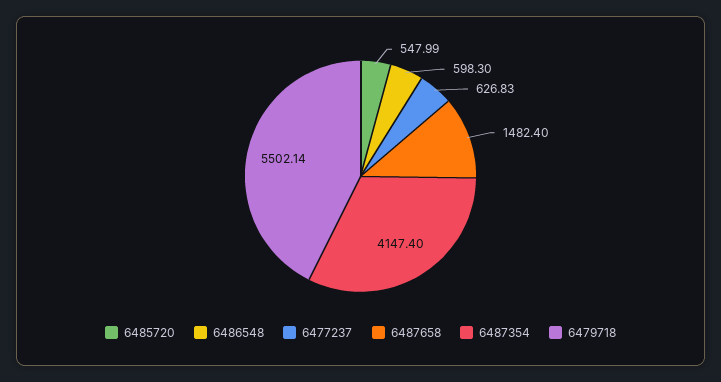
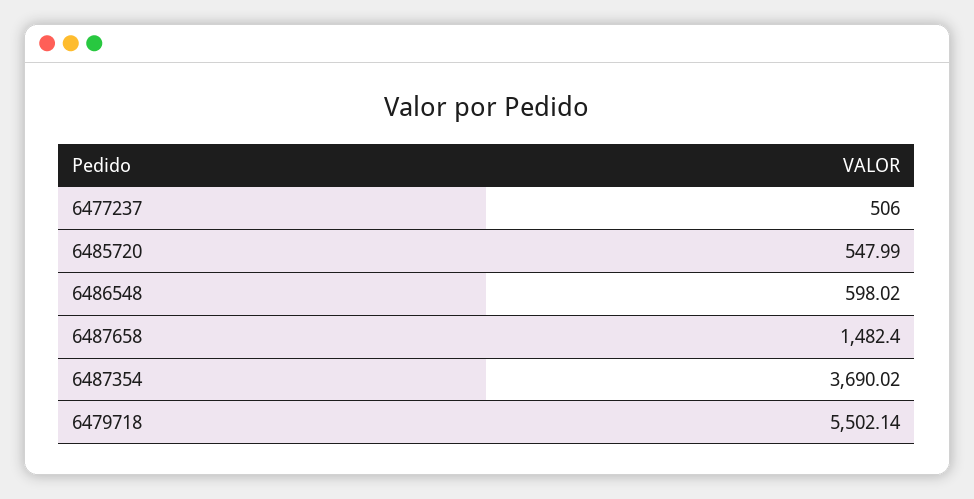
6486548: 598.3 -> 598.02
6477237: 626.83 -> 506
6487354: 4147.4 -> 3690.02

